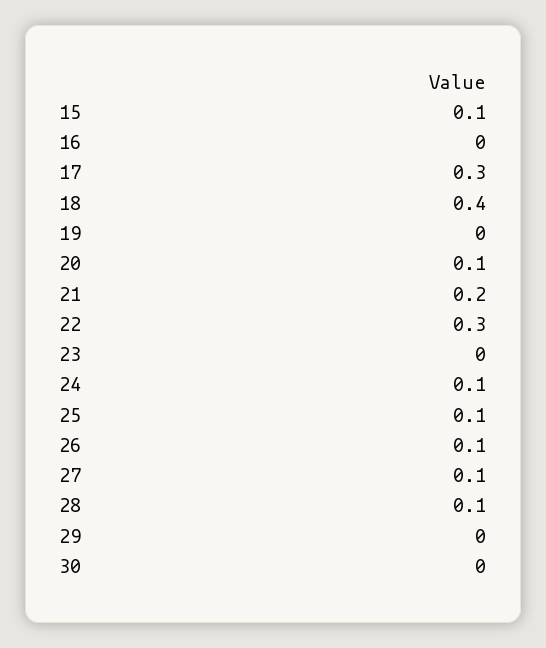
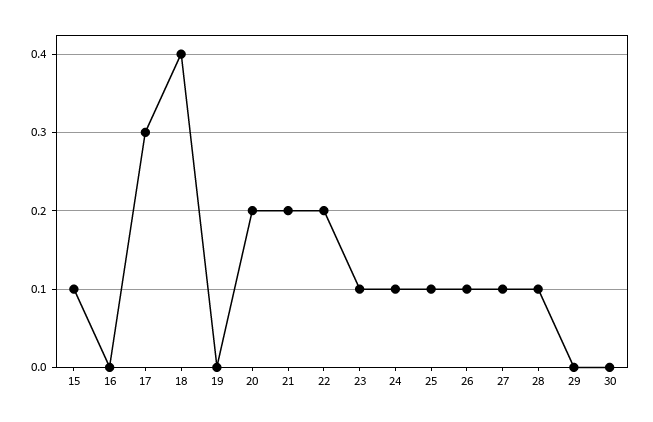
20: 0.1 -> 0.2
22: 0.3 -> 0.2
23: 0 -> 0.1

